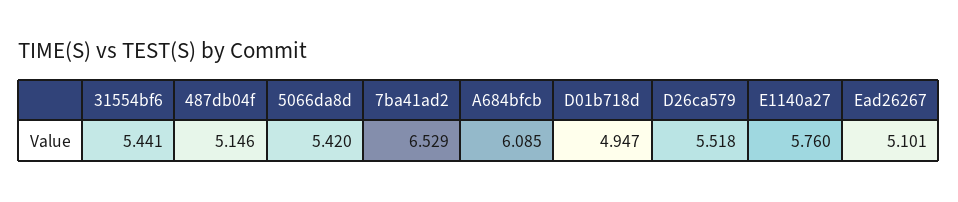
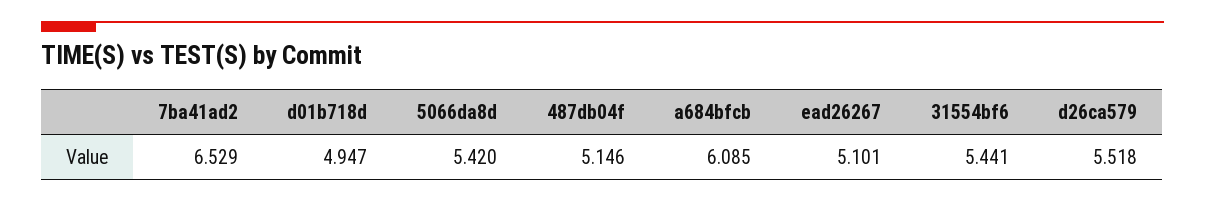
E1140a27: 5.76 -> none

